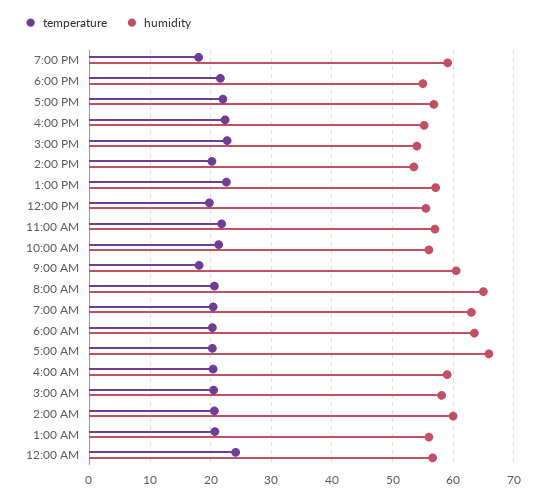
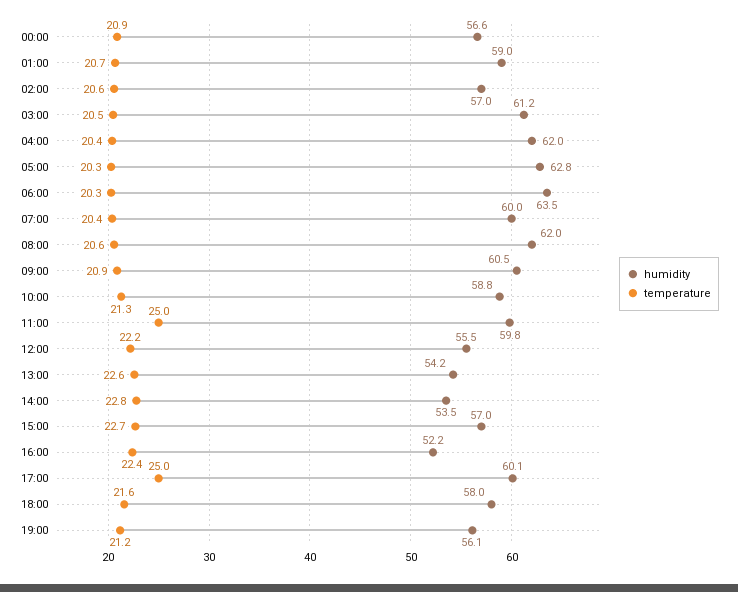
temperature, 7:00 PM: 18 -> 21.2
humidity, 7:00 PM: 59 -> 56.1
humidity, 6:00 PM: 55 -> 58
temperature, 5:00 PM: 22 -> 25
humidity, 5:00 PM: 57 -> 60.1
humidity, 4:00 PM: 55 -> 52.2
humidity, 3:00 PM: 54 -> 57
temperature, 2:00 PM: 20 -> 22.8
humidity, 1:00 PM: 57 -> 54.2
temperature, 12:00 PM: 20 -> 22.2
temperature, 11:00 AM: 22 -> 25
humidity, 11:00 AM: 57 -> 59.8
humidity, 10:00 AM: 56 -> 58.8
temperature, 9:00 AM: 18 -> 20.9
humidity, 8:00 AM: 65 -> 62
humidity, 7:00 AM: 63 -> 60
humidity, 5:00 AM: 66 -> 62.8
humidity, 4:00 AM: 59 -> 62
humidity, 3:00 AM: 58 -> 61.2
humidity, 2:00 AM: 60 -> 57
humidity, 1:00 AM: 56 -> 59
temperature, 12:00 AM: 24 -> 20.9

